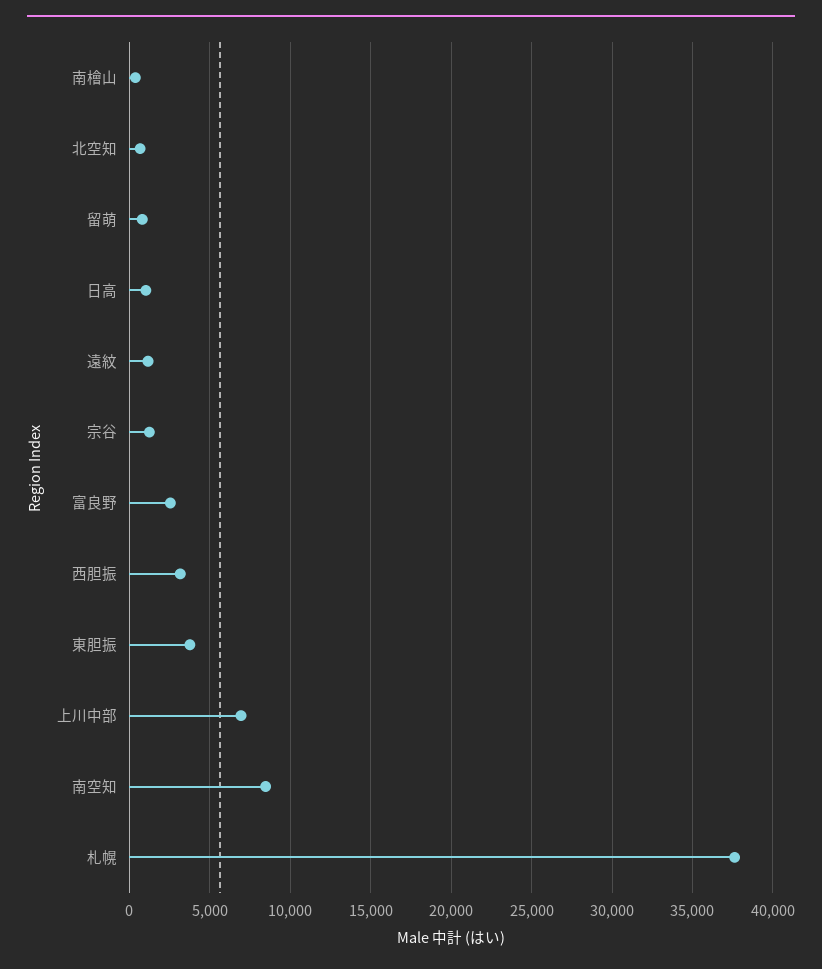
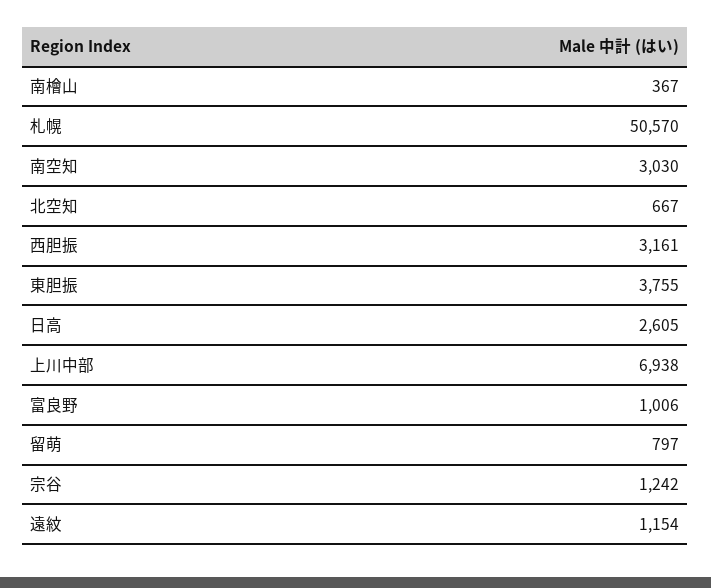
日高: 1000 -> 2605
富良野: 2500 -> 1006
南空知: 8500 -> 3030
札幌: 37500 -> 50570

